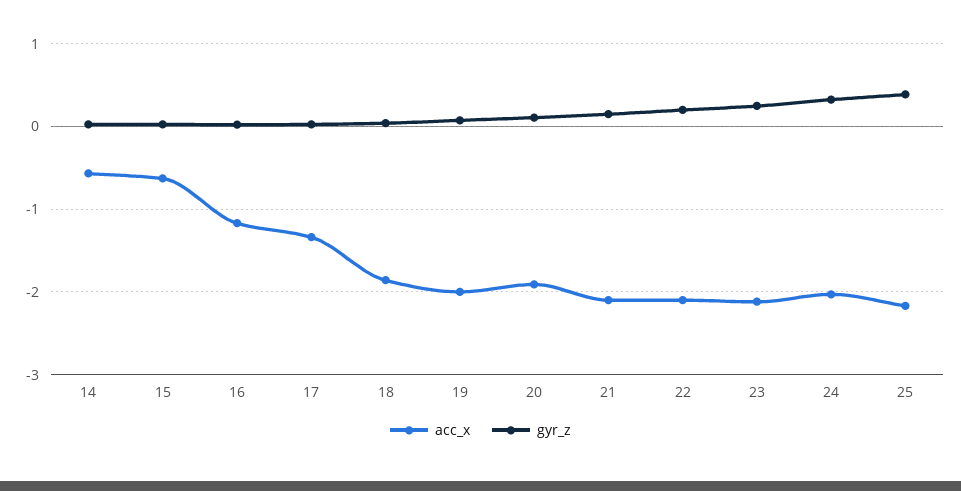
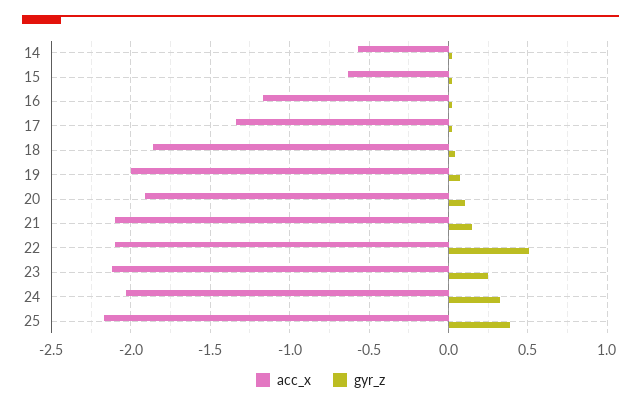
gyr_z, 22: 0.2 -> 0.5

